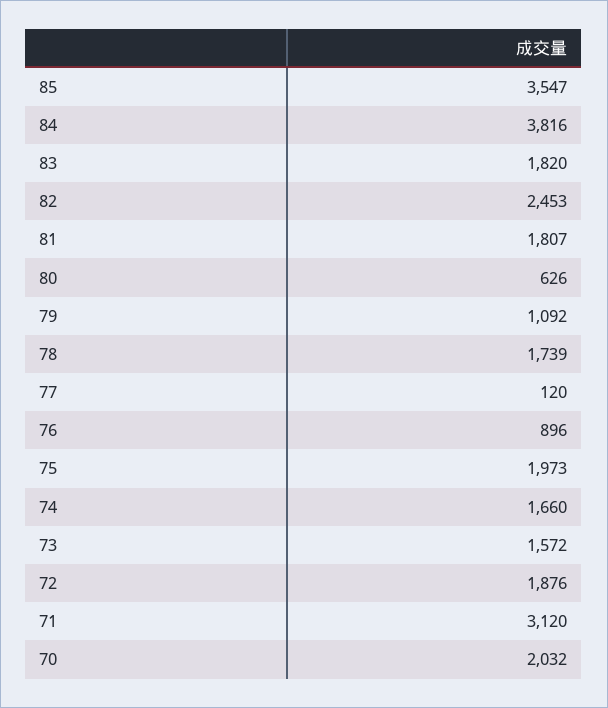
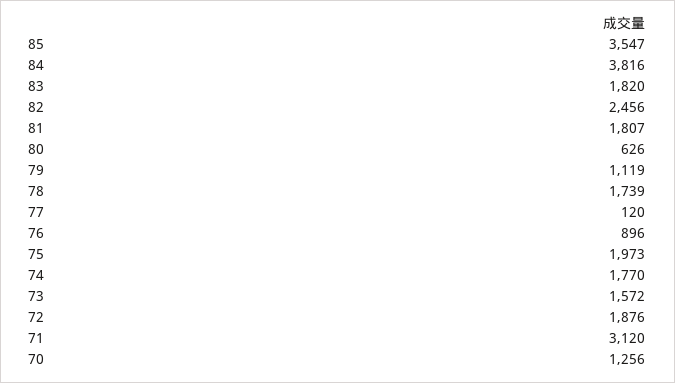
82: 2453 -> 2456
79: 1092 -> 1119
74: 1660 -> 1770
70: 2032 -> 1256

